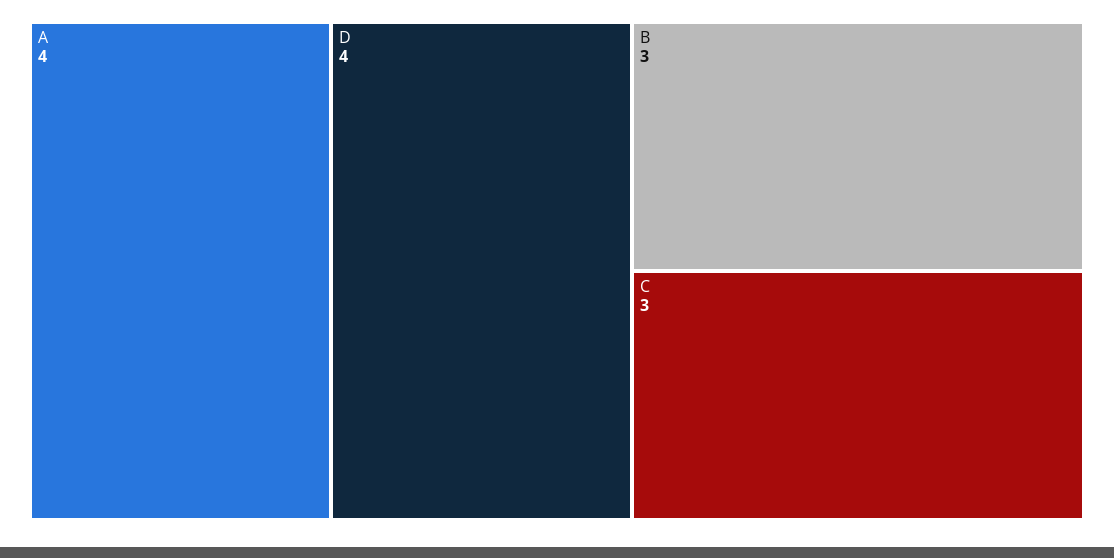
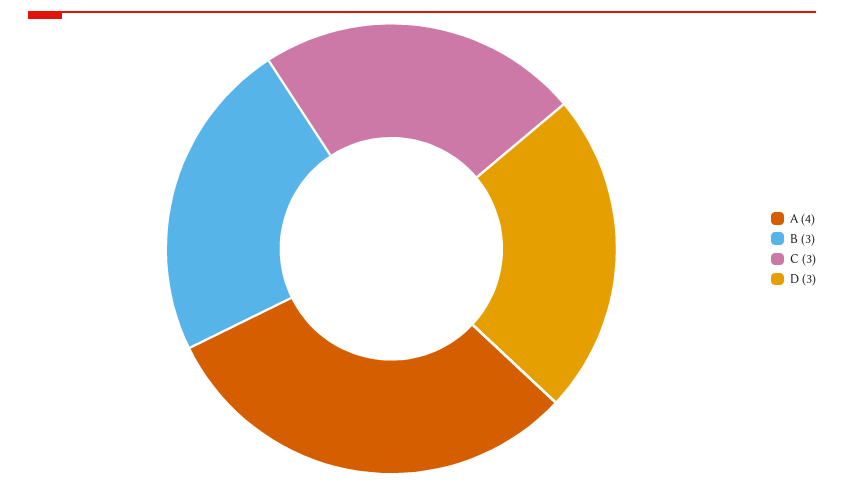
D: 4 -> 3

